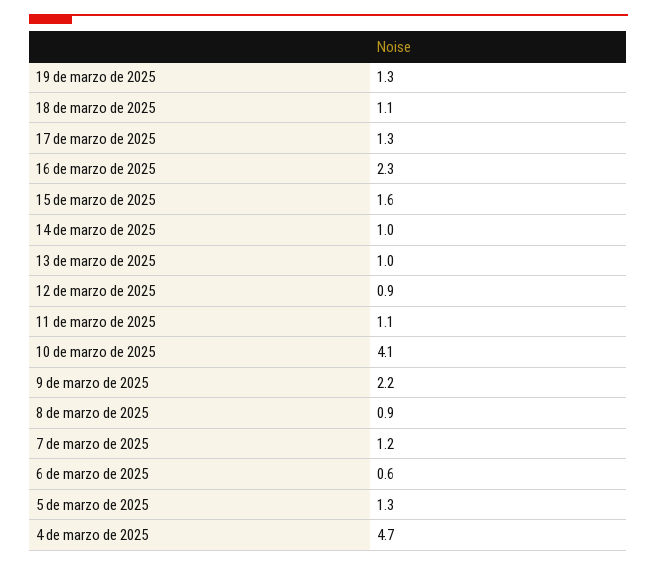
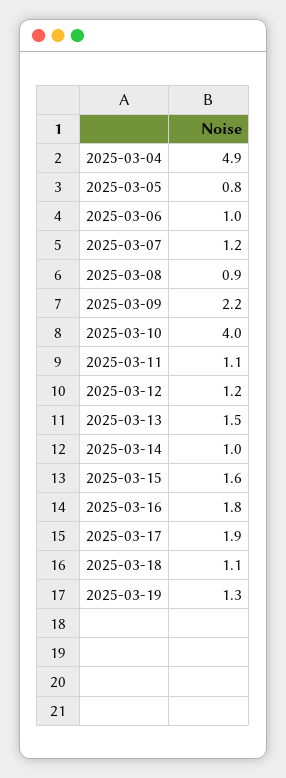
17 de marzo de 2025: 1.3 -> 1.9
16 de marzo de 2025: 2.3 -> 1.8
13 de marzo de 2025: 1 -> 1.5
12 de marzo de 2025: 0.9 -> 1.2
10 de marzo de 2025: 4.1 -> 4
6 de marzo de 2025: 0.6 -> 1
5 de marzo de 2025: 1.3 -> 0.8
4 de marzo de 2025: 4.7 -> 4.9

